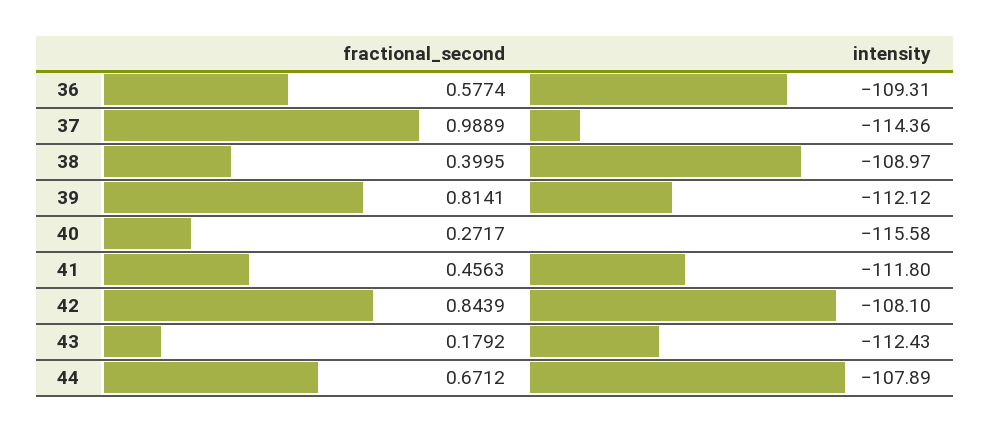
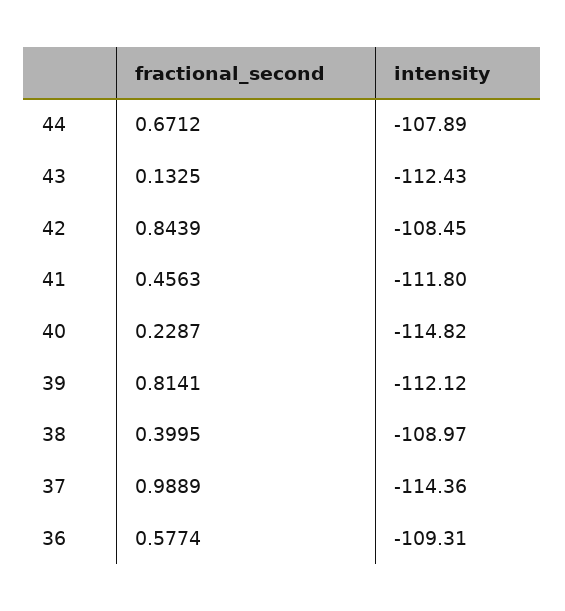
fractional_second, 40: 0.2717 -> 0.2287
intensity, 40: -115.58 -> -114.82
intensity, 42: -108.1 -> -108.45
fractional_second, 43: 0.1792 -> 0.1325

